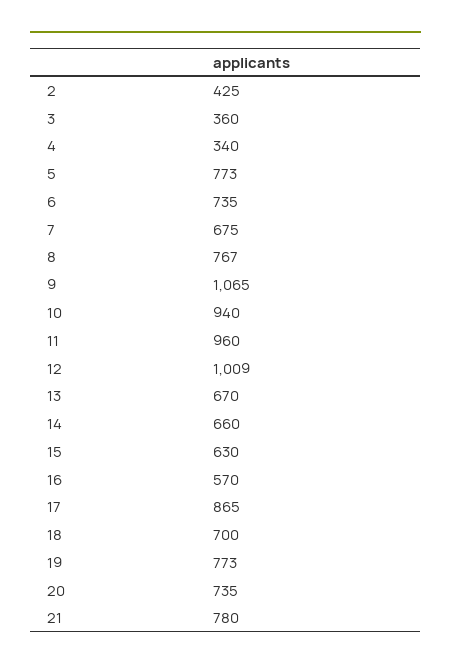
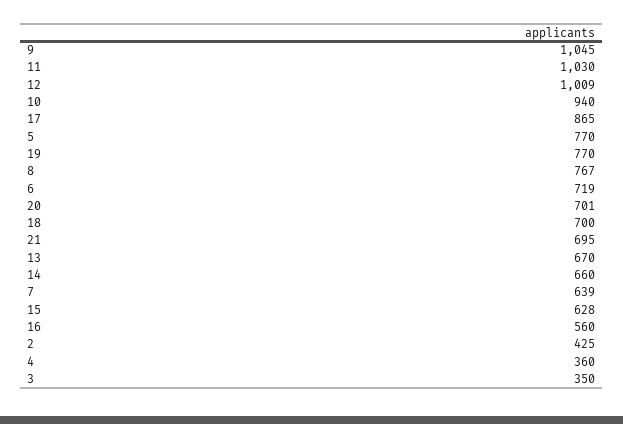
3: 360 -> 350
4: 340 -> 360
5: 773 -> 770
6: 735 -> 719
7: 675 -> 639
9: 1065 -> 1045
11: 960 -> 1030
15: 630 -> 628
16: 570 -> 560
19: 773 -> 770
20: 735 -> 701
21: 780 -> 695

